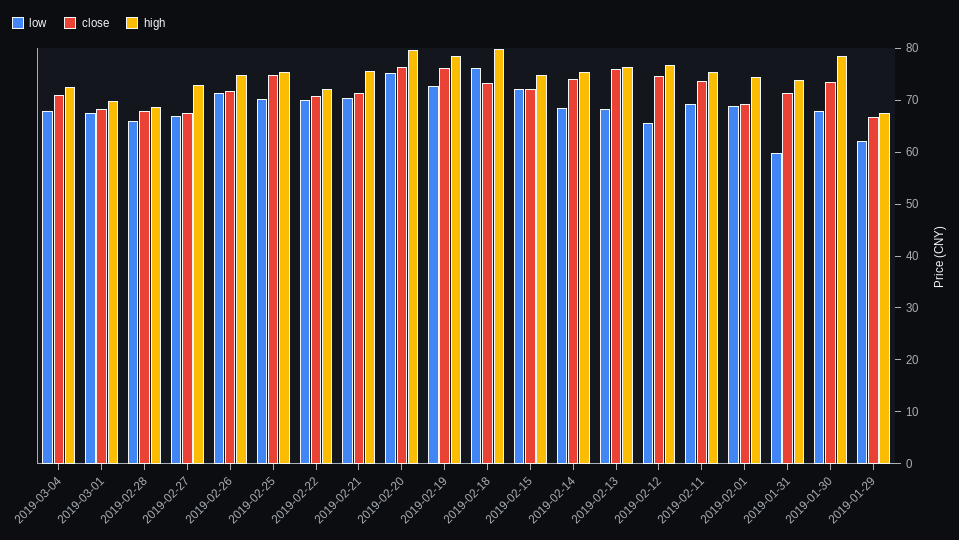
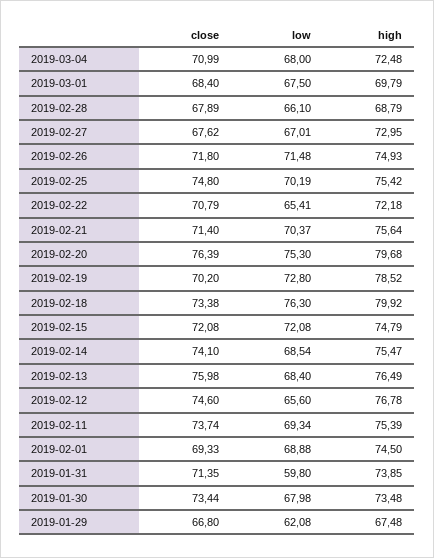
low, 2019-02-22: 70 -> 65.41
close, 2019-02-19: 76 -> 70.2
high, 2019-01-30: 78 -> 73.48

